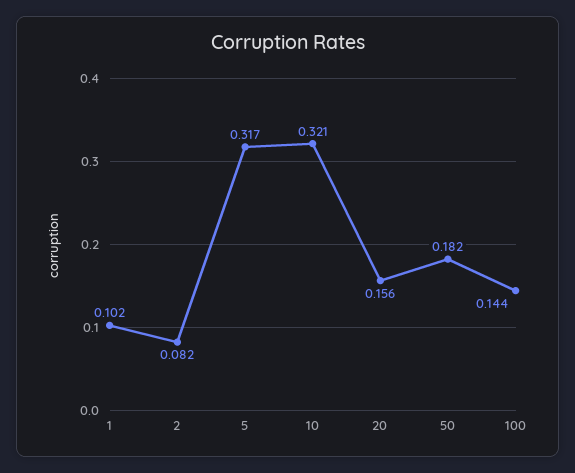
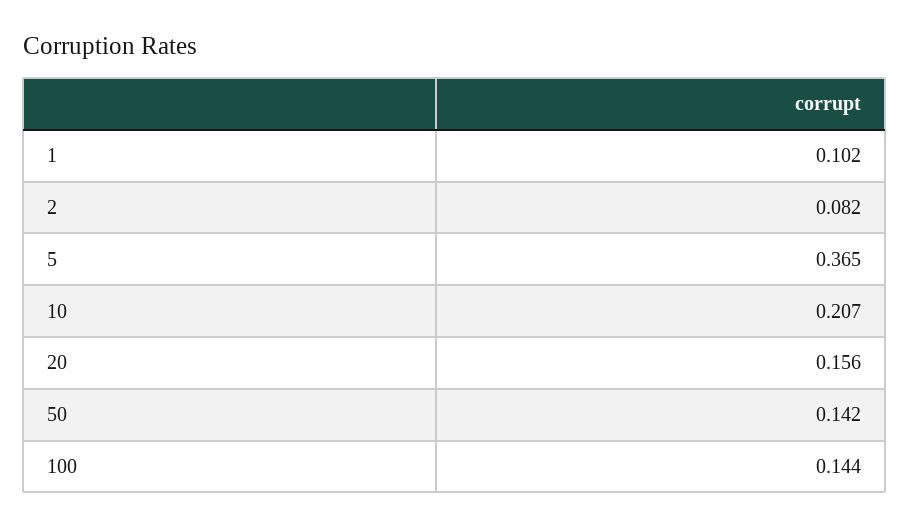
5: 0.317 -> 0.365
10: 0.321 -> 0.207
50: 0.182 -> 0.142

